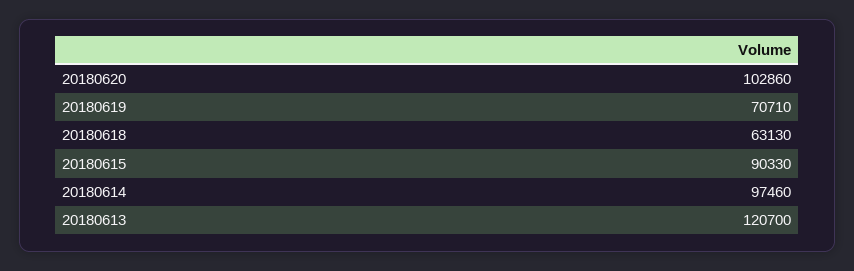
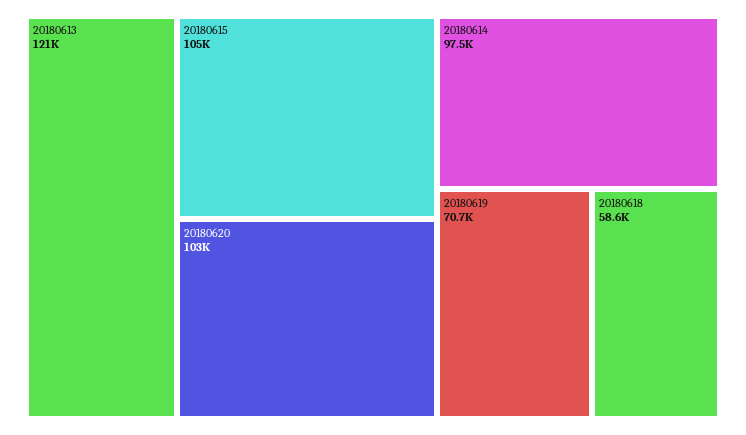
20180618: 63130 -> 58600
20180615: 90330 -> 105000

